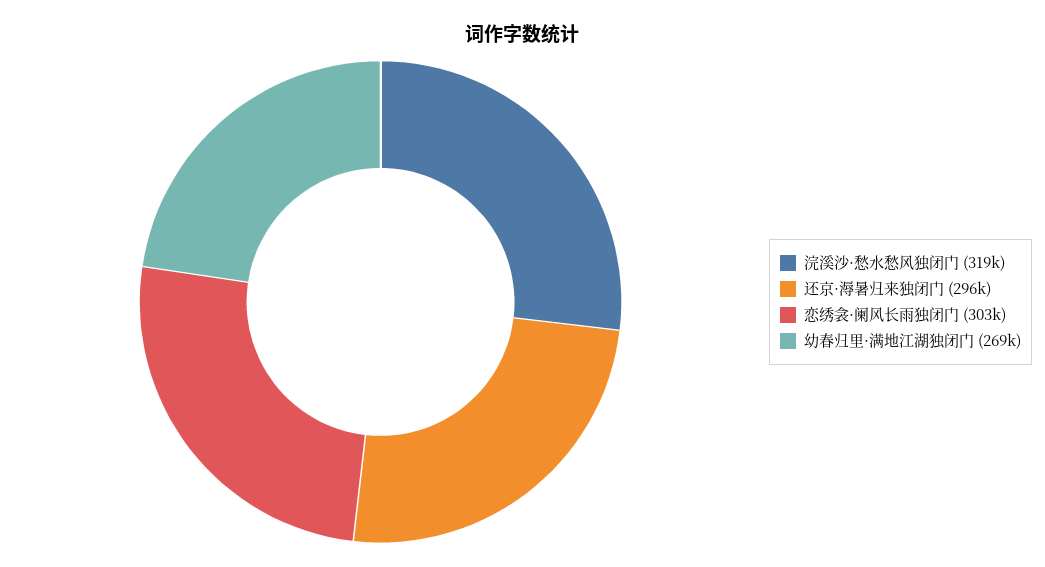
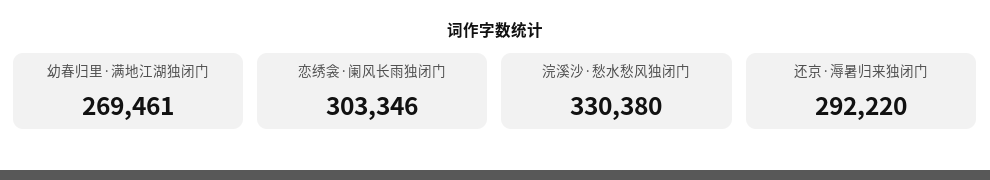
浣溪沙·愁水愁风独闭门: 319000 -> 330380
还京·溽暑归来独闭门: 296000 -> 292220

